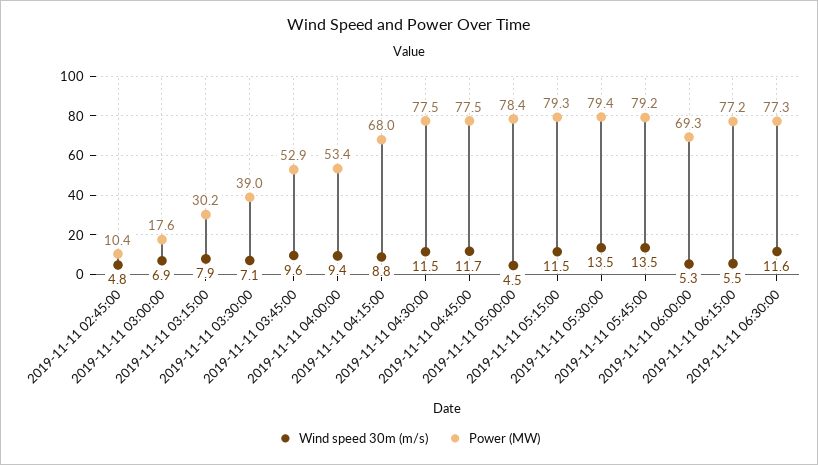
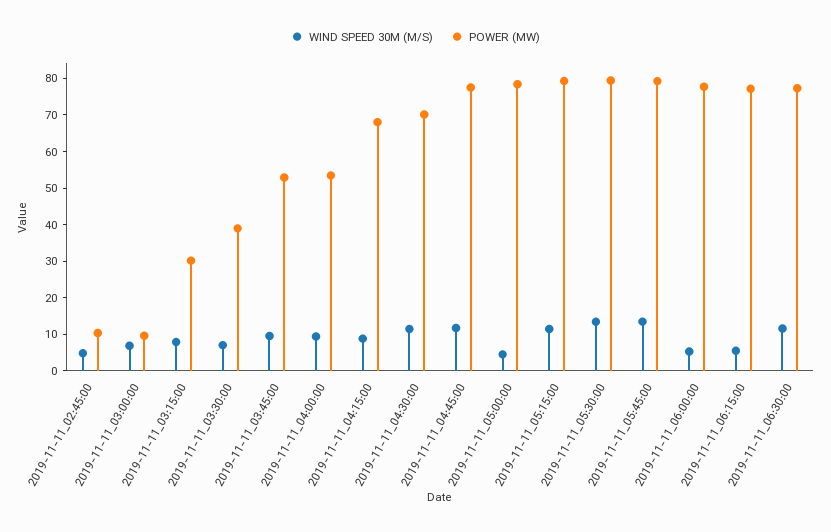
Power (MW), 2019-11-11 03:00:00: 17.6 -> 10
Power (MW), 2019-11-11 04:30:00: 77.5 -> 70
Power (MW), 2019-11-11 06:00:00: 69.3 -> 77.5

